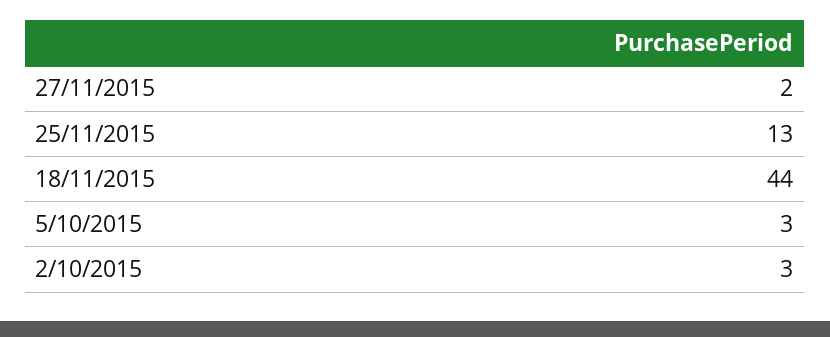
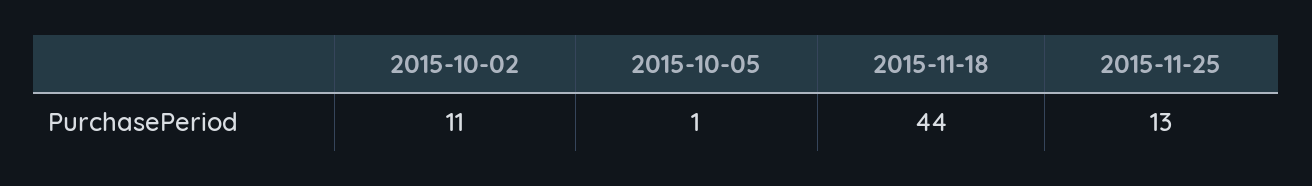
27/11/2015: 2 -> none
5/10/2015: 3 -> 1
2/10/2015: 3 -> 11

